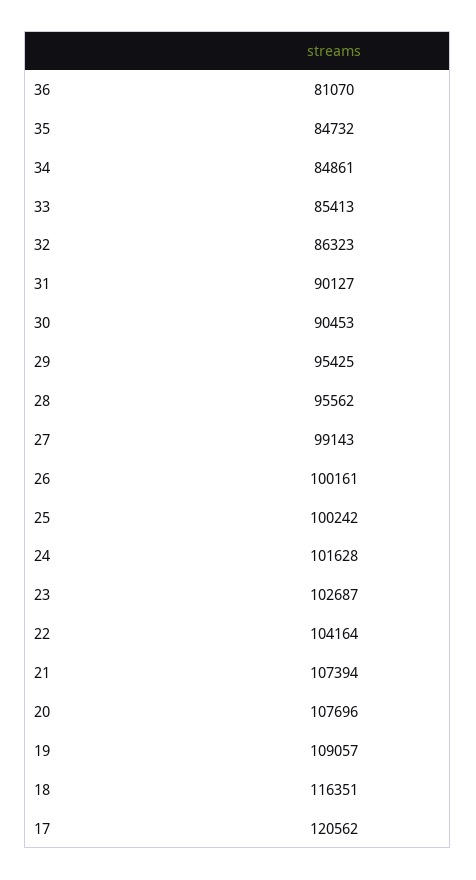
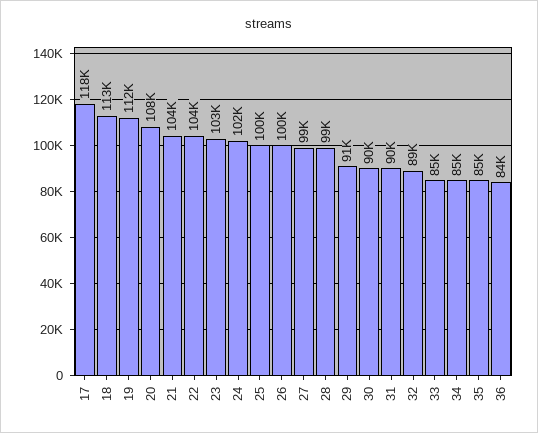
36: 81070 -> 84000
32: 86323 -> 89000
29: 95425 -> 91000
28: 95562 -> 99000
21: 107394 -> 104000
19: 109057 -> 112000
18: 116351 -> 113000
17: 120562 -> 118000

